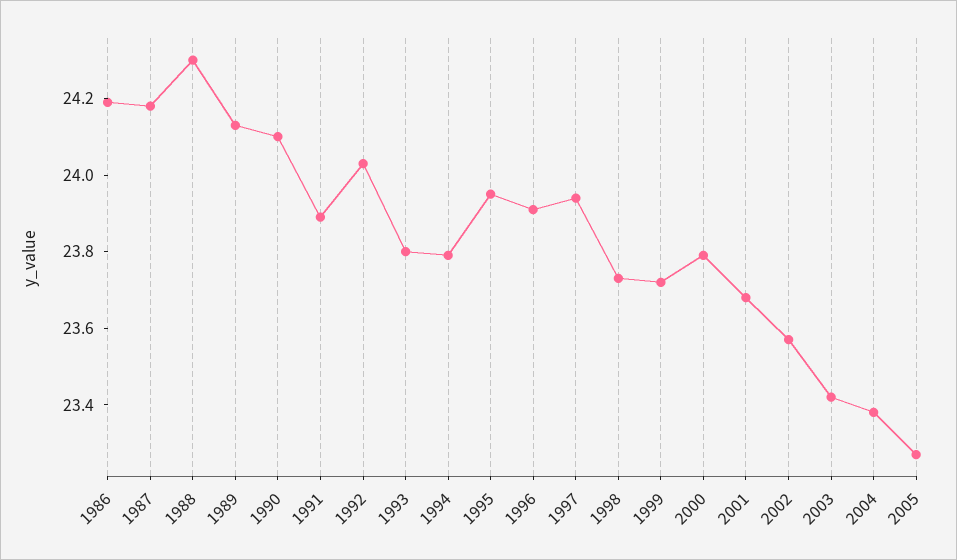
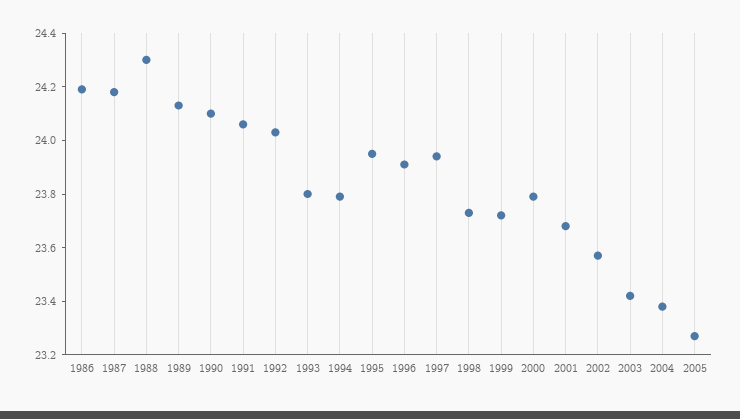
1991: 23.9 -> 24.05

